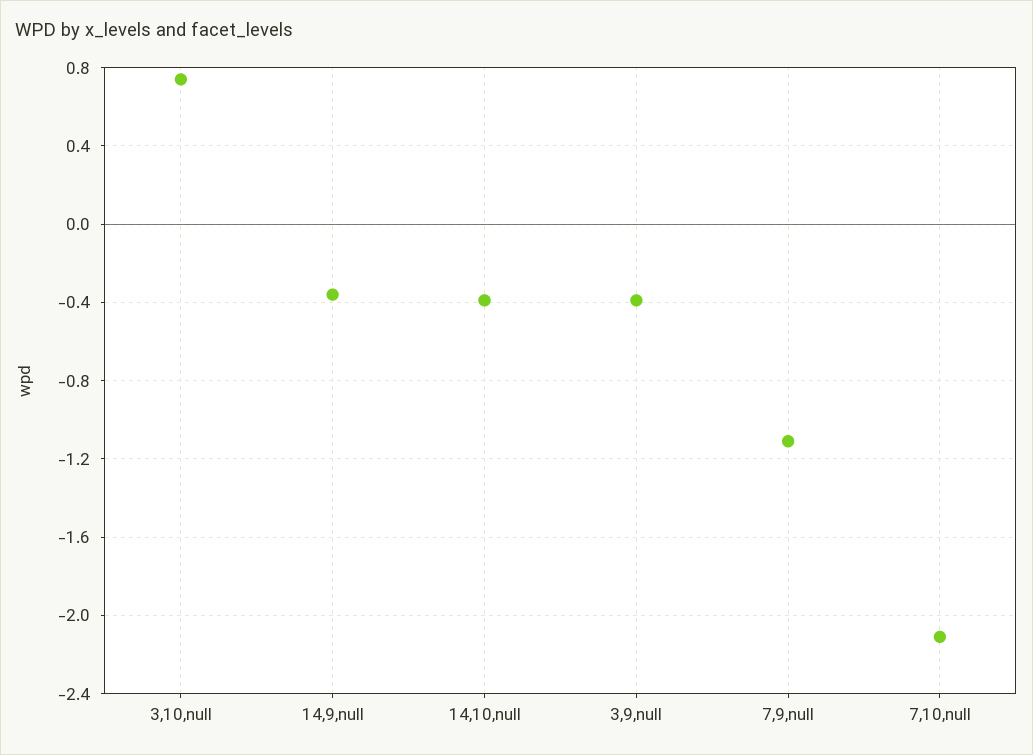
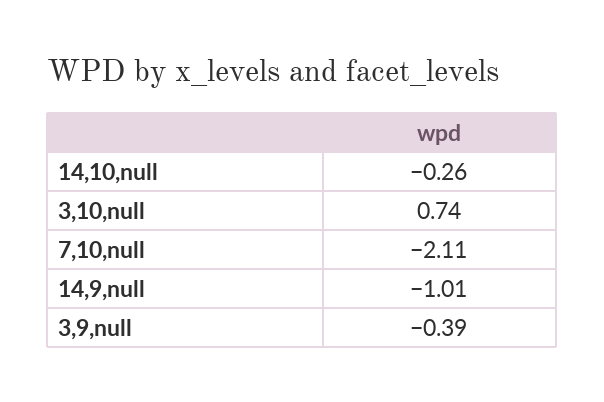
14,9,null: -0.35 -> -1.01
14,10,null: -0.4 -> -0.26
7,9,null: -1.1 -> none

